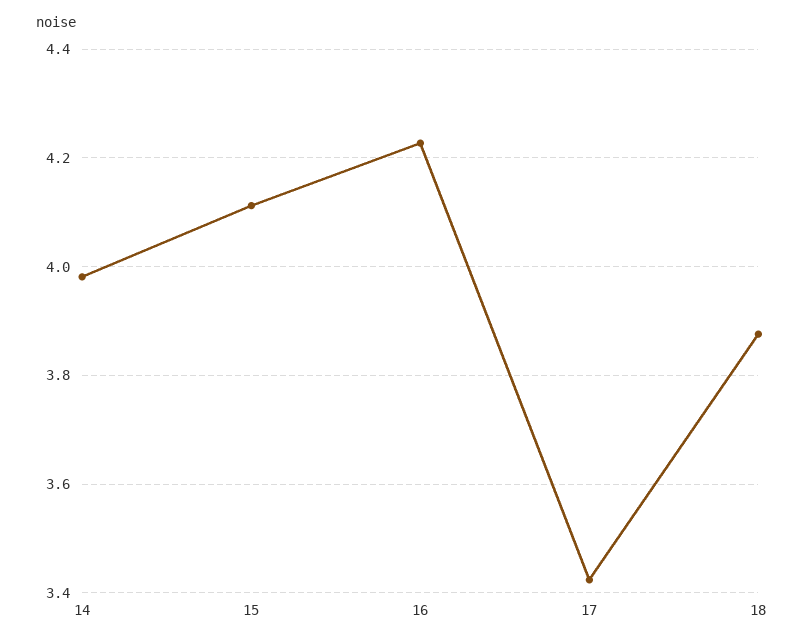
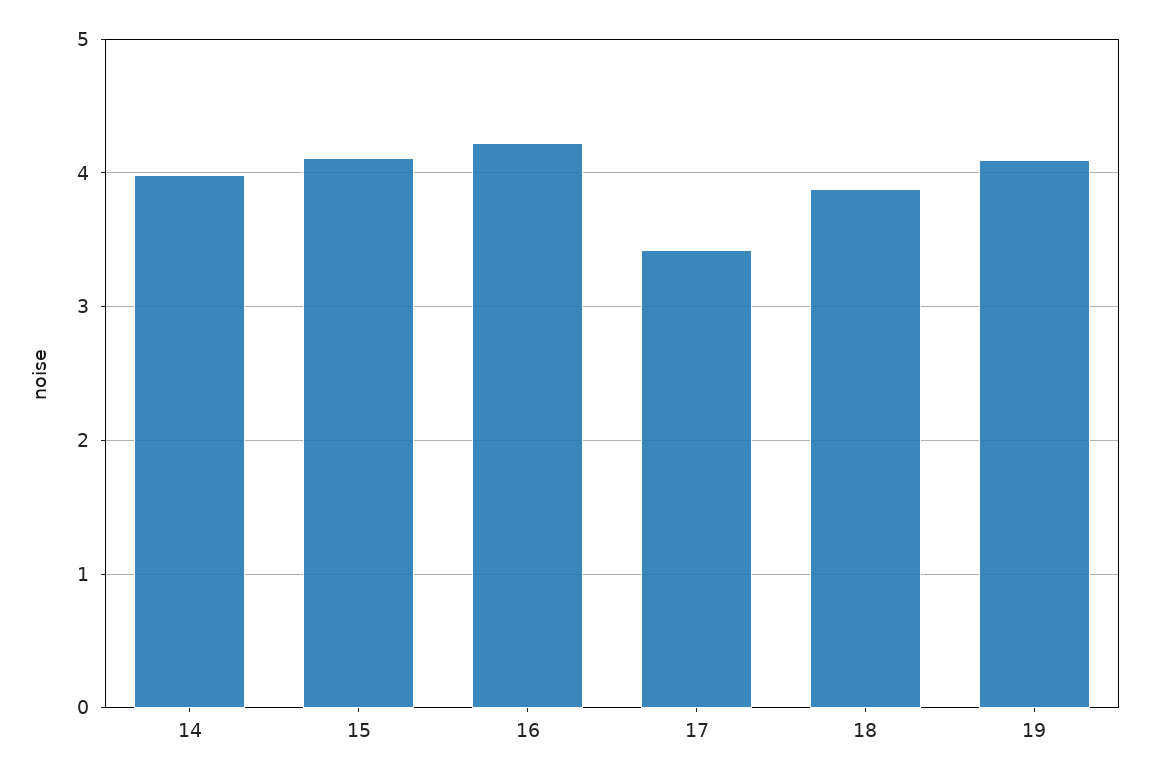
19: none -> 4.1

